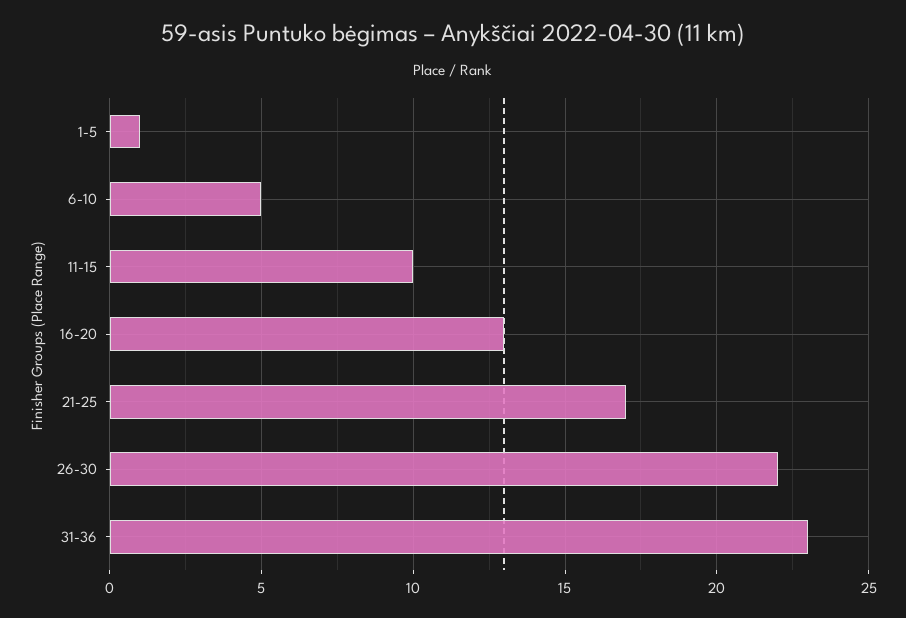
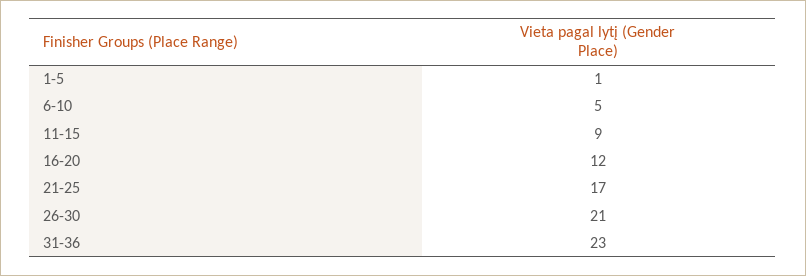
11-15: 10 -> 9
16-20: 13 -> 12
26-30: 22 -> 21

